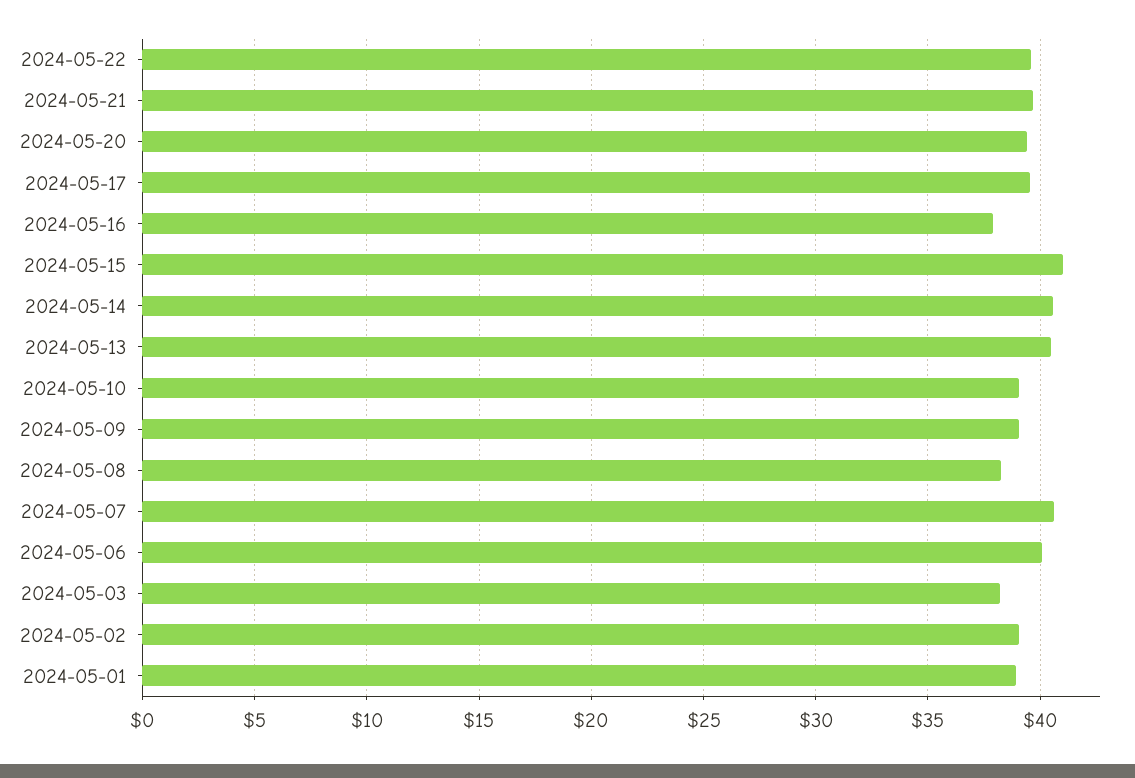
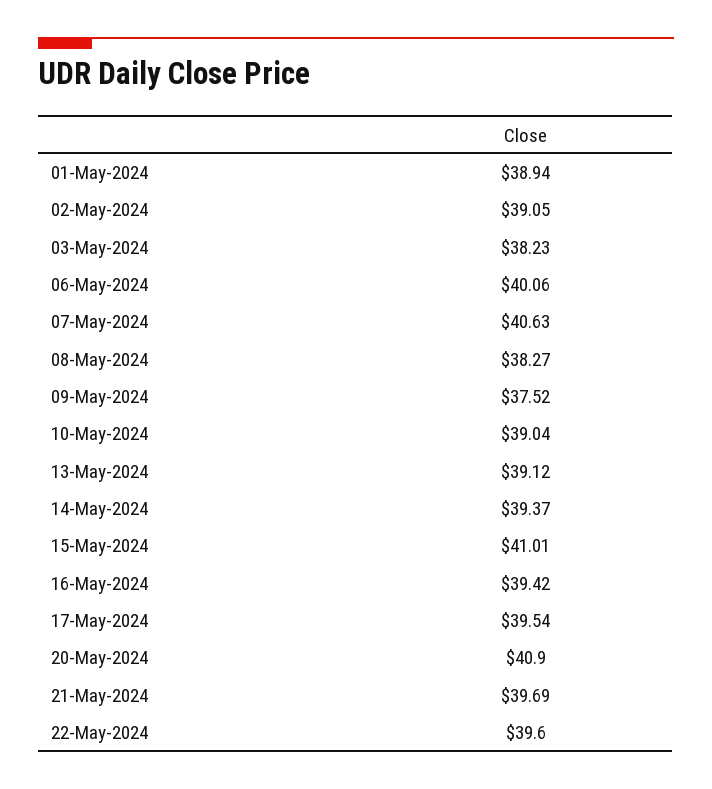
2024-05-20: 39.5 -> 40.9
2024-05-16: 38 -> 39.42
2024-05-14: 40.5 -> 39.37
2024-05-13: 40.5 -> 39.12
2024-05-09: 39 -> 37.52

